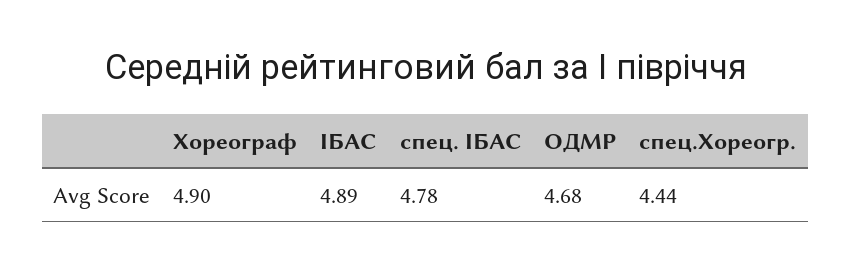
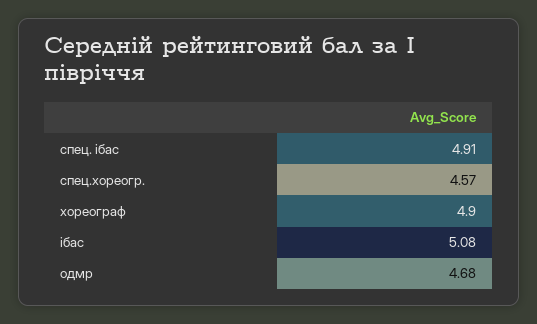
ІБАС: 4.89 -> 5.08
спец. ІБАС: 4.78 -> 4.91
спец.Хореогр.: 4.44 -> 4.57

